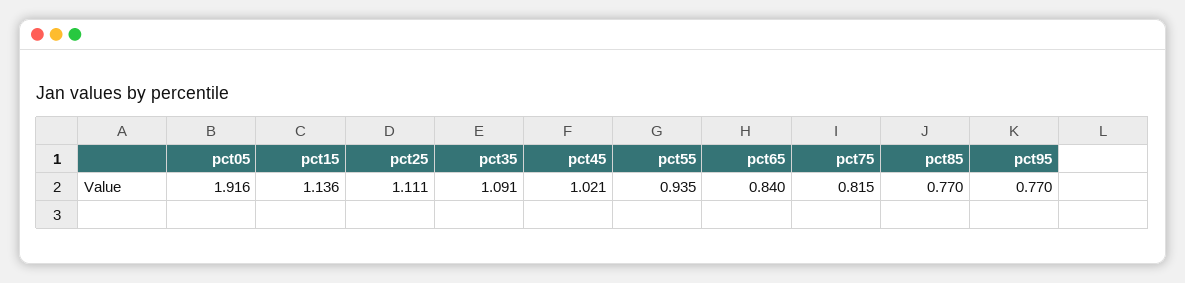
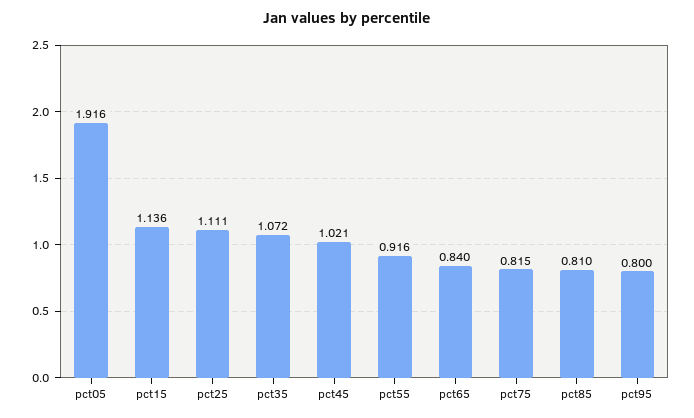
pct35: 1.091 -> 1.072
pct55: 0.935 -> 0.916
pct85: 0.77 -> 0.81
pct95: 0.77 -> 0.8

